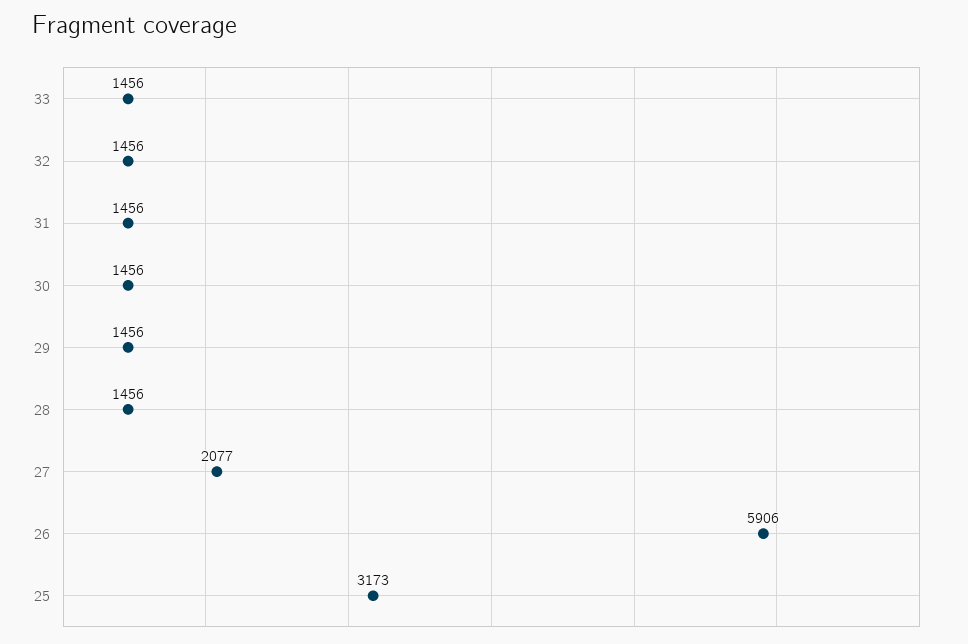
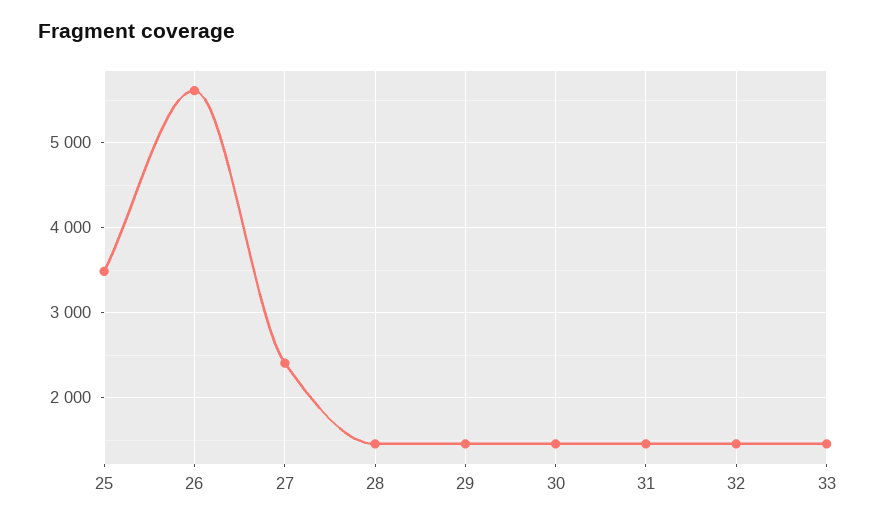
27: 2077 -> 2400
26: 5906 -> 5600
25: 3173 -> 3500

